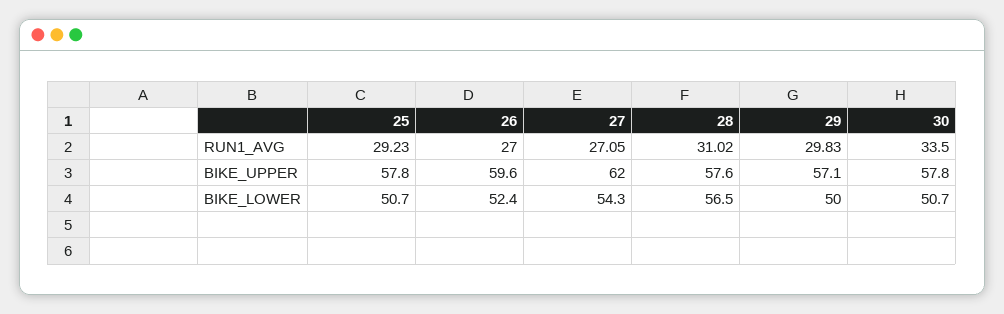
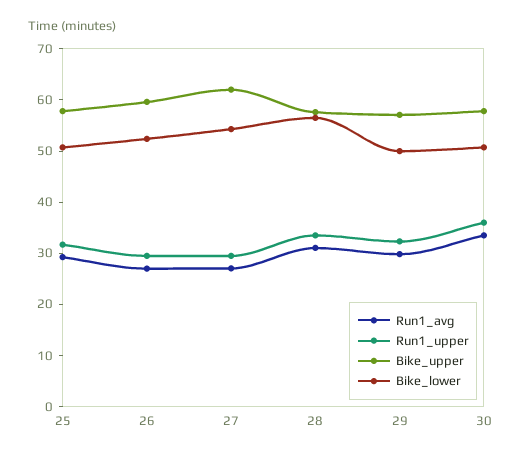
Run1_upper, 25: none -> 32
Run1_upper, 26: none -> 30
Run1_upper, 27: none -> 30
Run1_upper, 28: none -> 34
Run1_upper, 29: none -> 32
Run1_upper, 30: none -> 36

